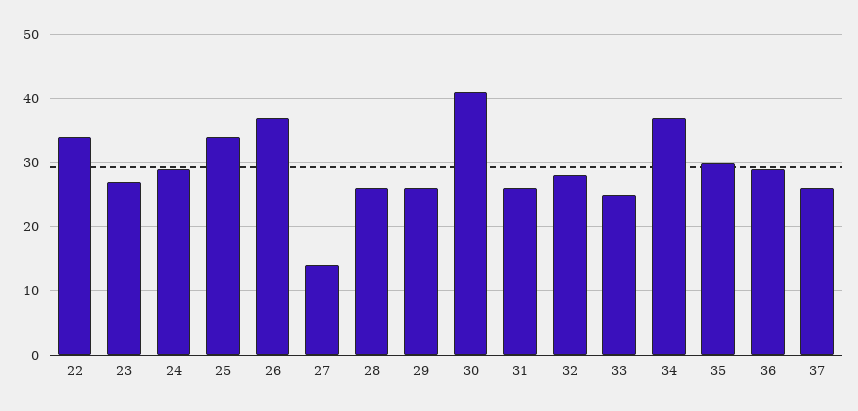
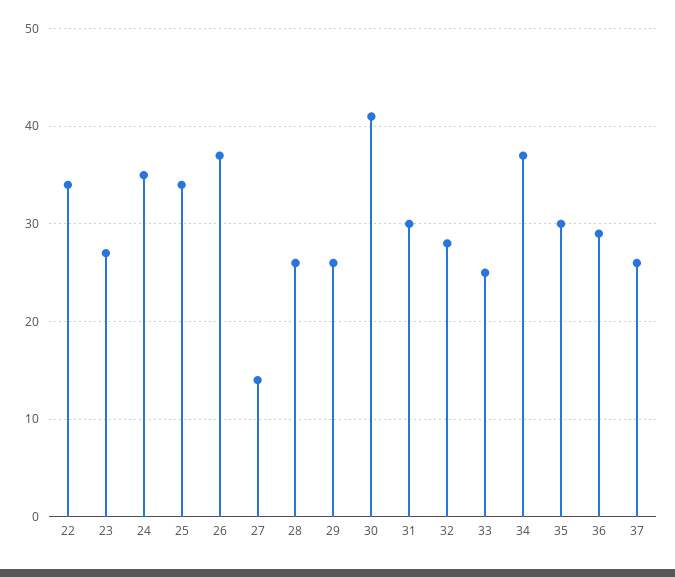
24: 29 -> 35
31: 26 -> 30

